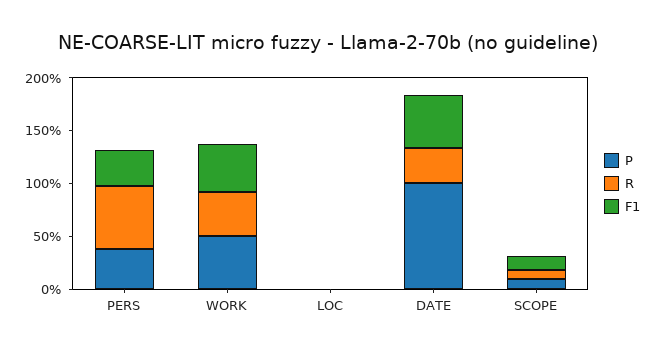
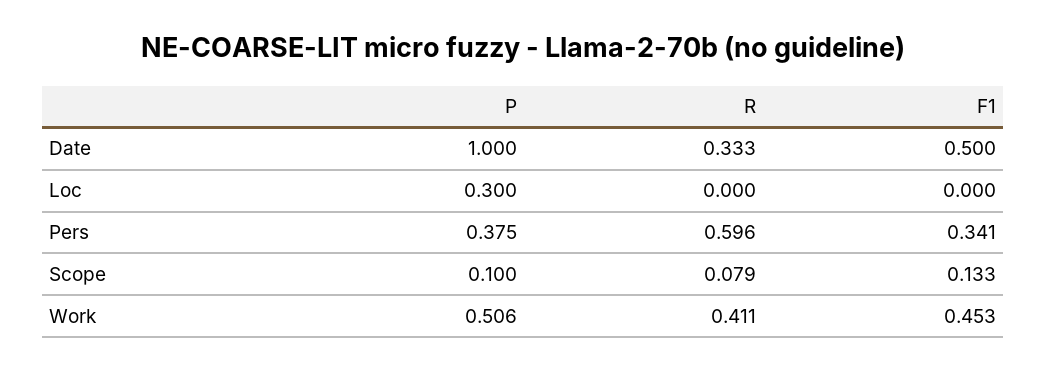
P, LOC: 0 -> 0.3

